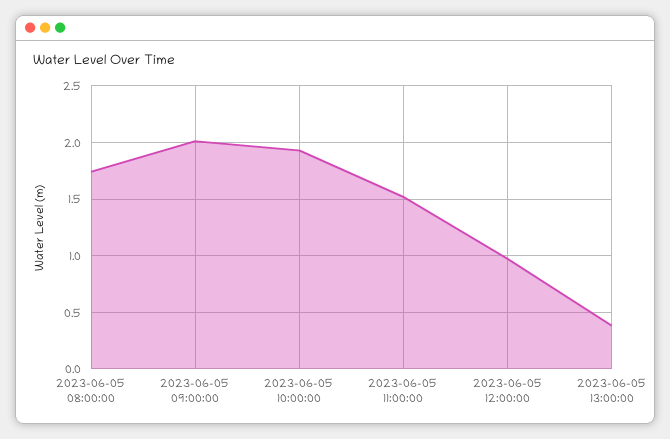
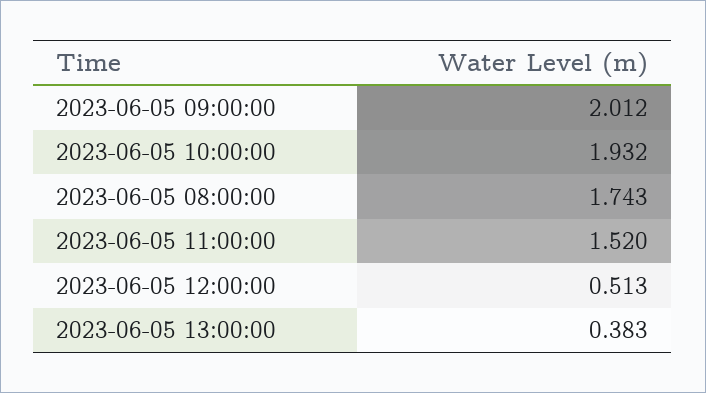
2023-06-05 12:00:00: 1 -> 0.513

